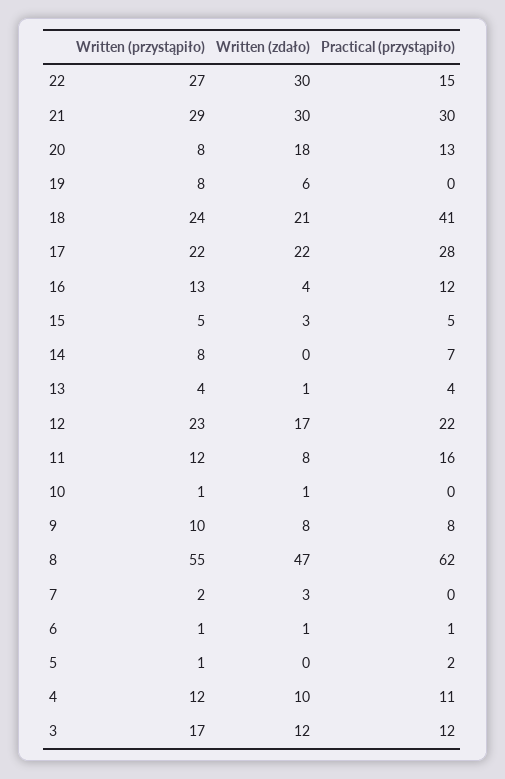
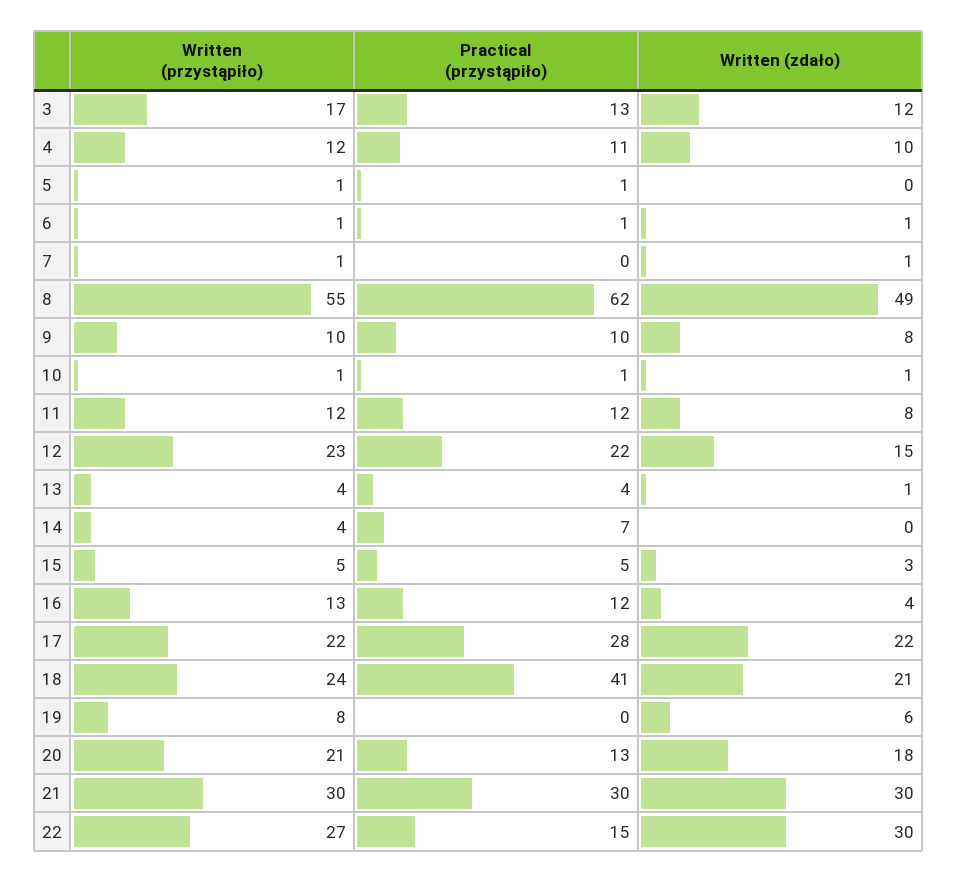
Written (przystąpiło), 21: 29 -> 30
Written (przystąpiło), 20: 8 -> 21
Written (przystąpiło), 14: 8 -> 4
Written (zdało), 12: 17 -> 15
Practical (przystąpiło), 11: 16 -> 12
Practical (przystąpiło), 10: 0 -> 1
Practical (przystąpiło), 9: 8 -> 10
Written (zdało), 8: 47 -> 49
Written (przystąpiło), 7: 2 -> 1
Written (zdało), 7: 3 -> 1
Practical (przystąpiło), 5: 2 -> 1
Practical (przystąpiło), 3: 12 -> 13

